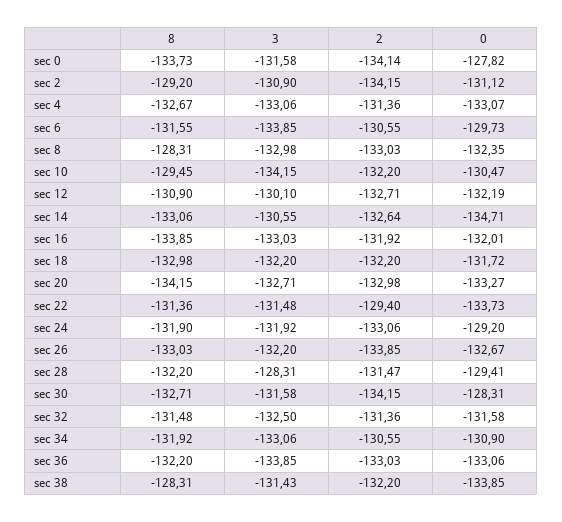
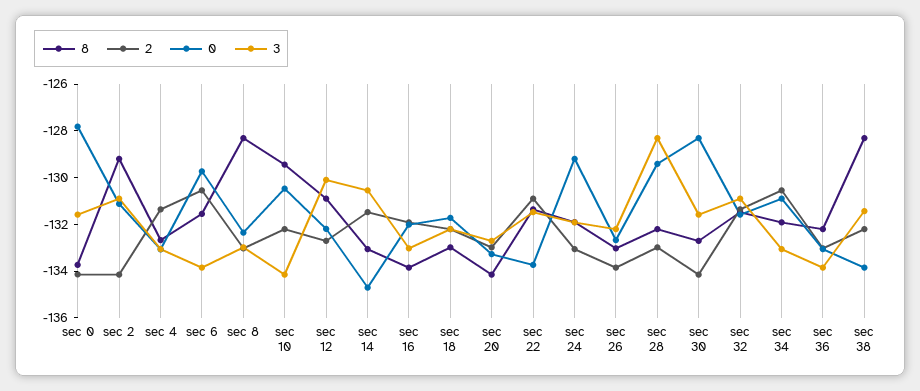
2, sec 14: -132.64 -> -131.5
2, sec 22: -129.4 -> -131
2, sec 28: -131.47 -> -133
3, sec 32: -132.5 -> -131

